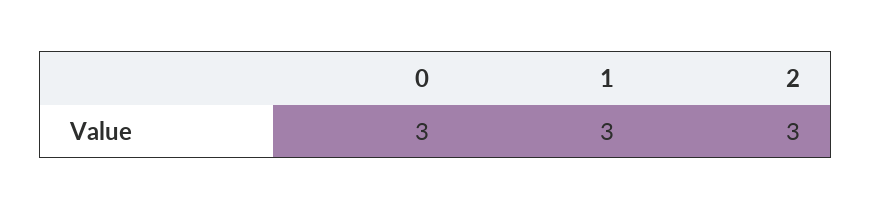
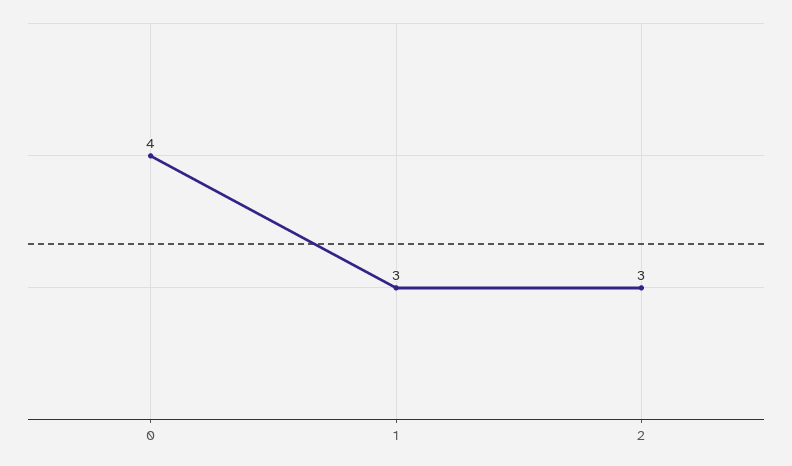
0: 3 -> 4

